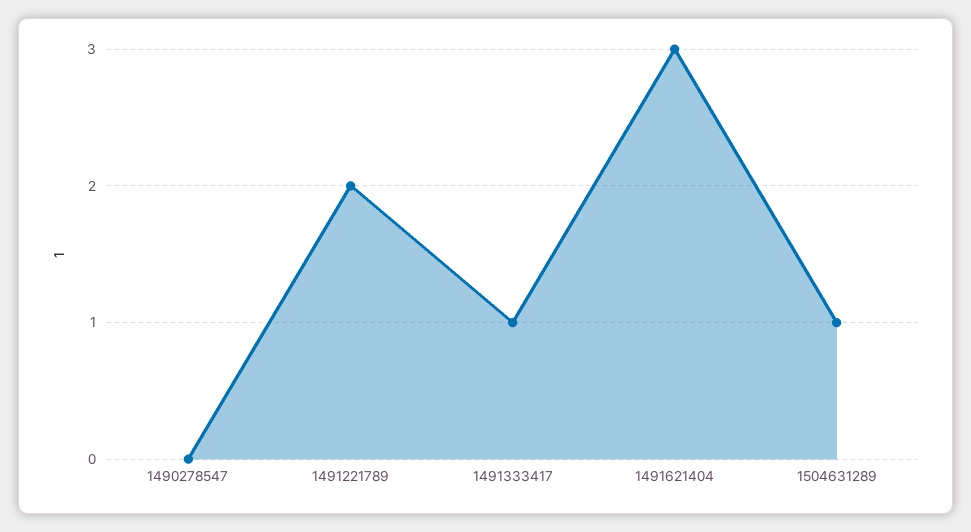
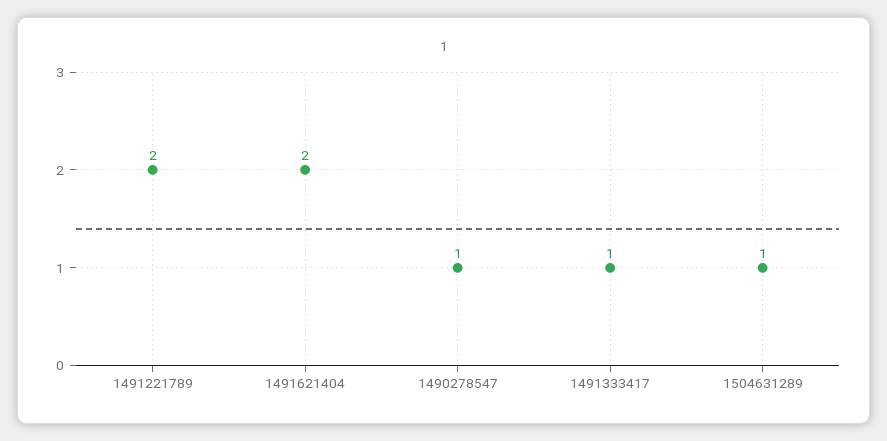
1490278547: 0 -> 1
1491621404: 3 -> 2

